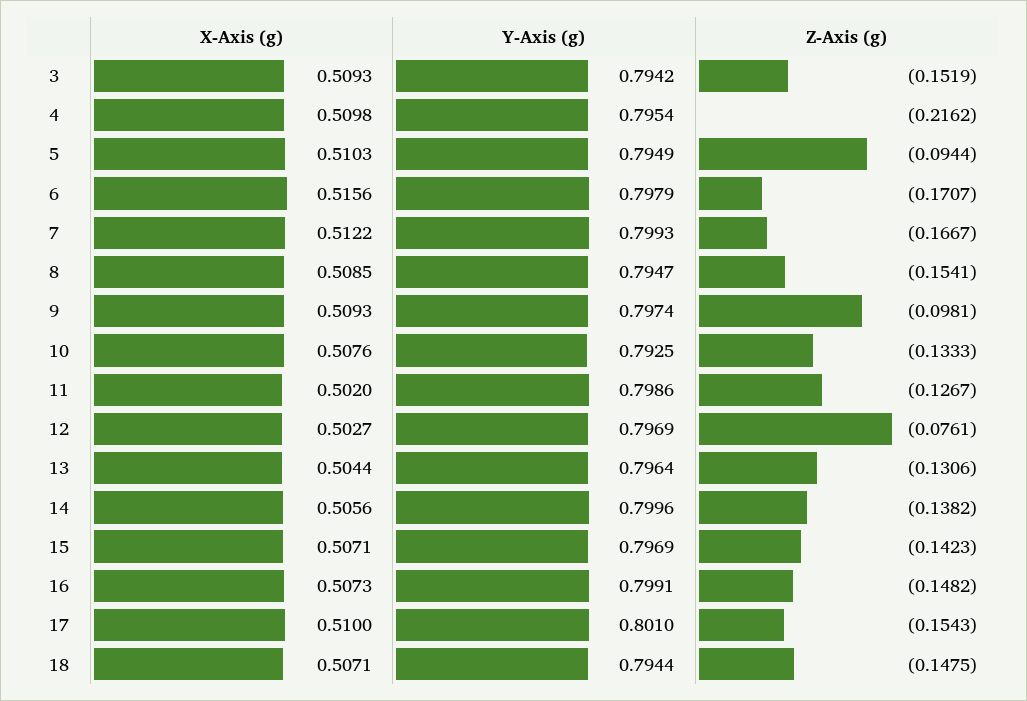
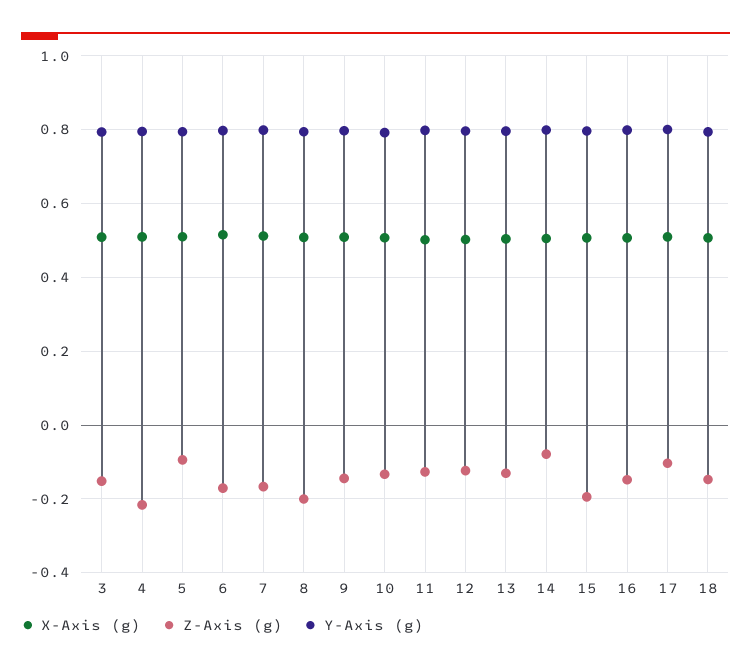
Z-Axis (g), 8: -0.1541 -> -0.2
Z-Axis (g), 9: -0.0981 -> -0.14
Z-Axis (g), 12: -0.0761 -> -0.12
Z-Axis (g), 14: -0.1382 -> -0.08
Z-Axis (g), 15: -0.1423 -> -0.2
Z-Axis (g), 17: -0.1543 -> -0.1

